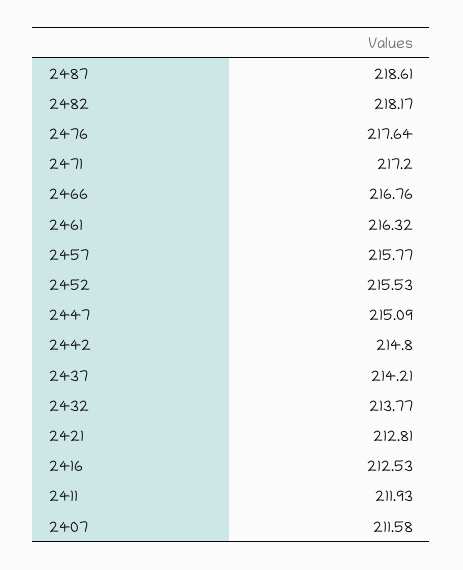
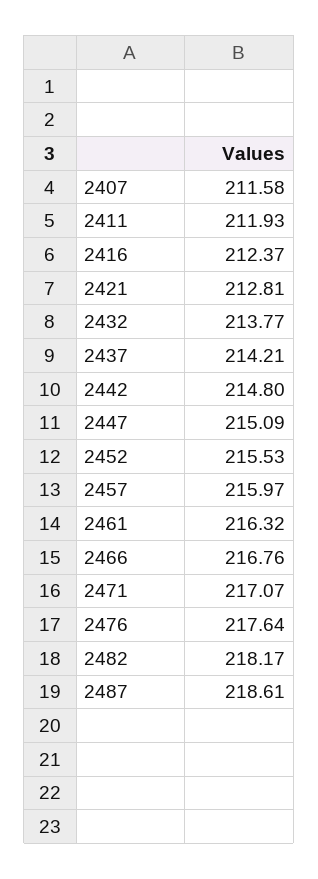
2471: 217.2 -> 217.07
2457: 215.77 -> 215.97
2416: 212.53 -> 212.37

